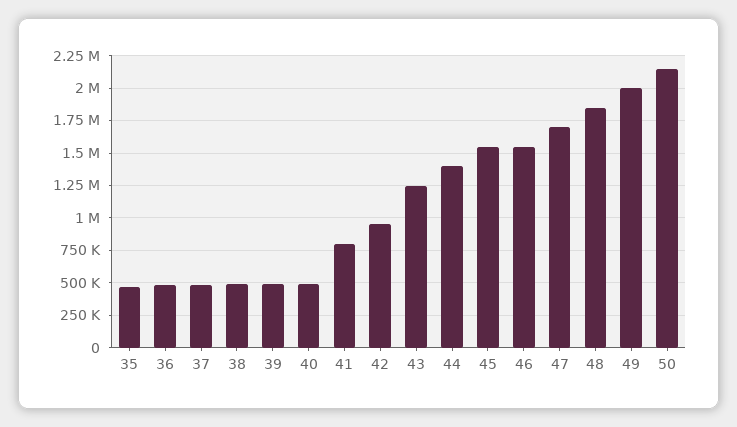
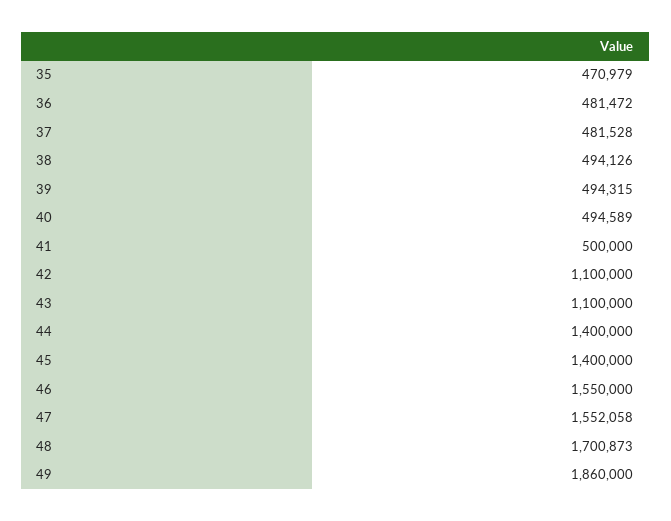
41: 800000 -> 500000
42: 950000 -> 1100000
43: 1250000 -> 1100000
45: 1550000 -> 1400000
47: 1700000 -> 1552058
48: 1850000 -> 1700873
49: 2000000 -> 1860000
50: 2150000 -> none

